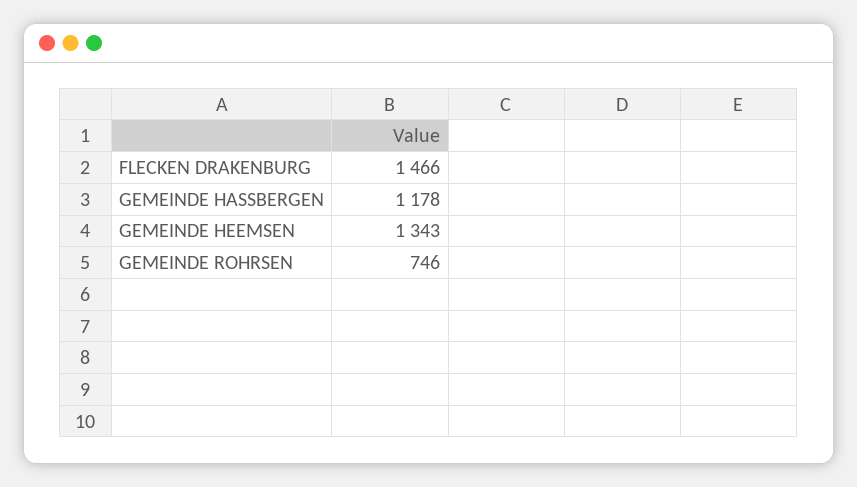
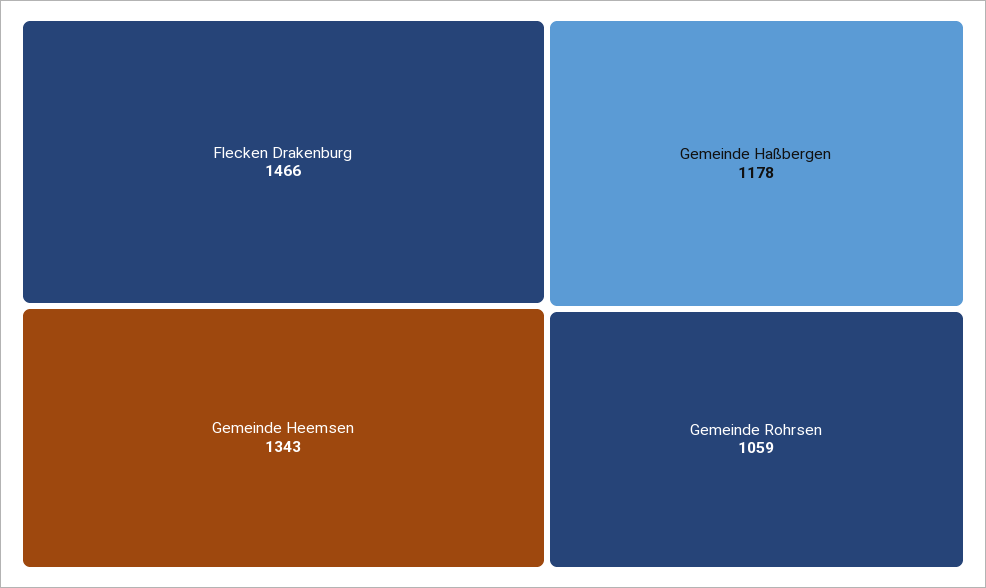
GEMEINDE ROHRSEN: 746 -> 1059

